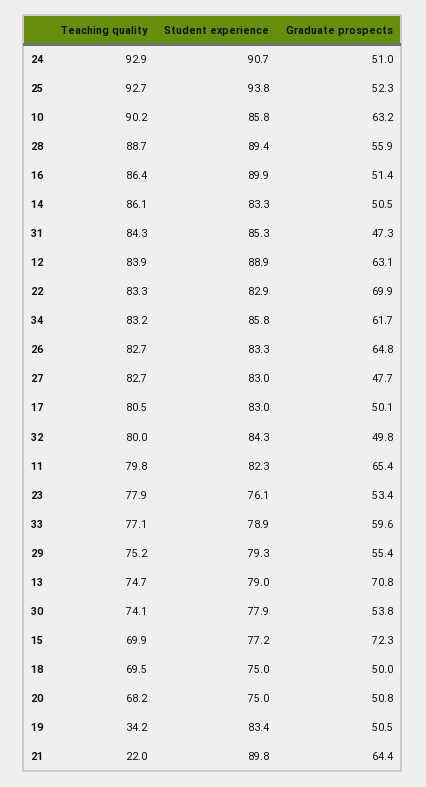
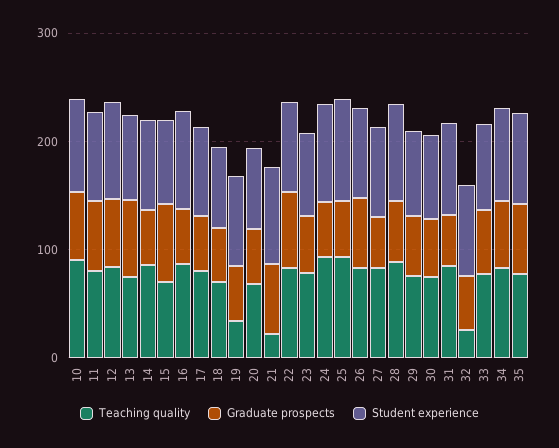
Teaching quality, 32: 80 -> 20
Teaching quality, 35: none -> 80
Graduate prospects, 35: none -> 60
Student experience, 35: none -> 80

